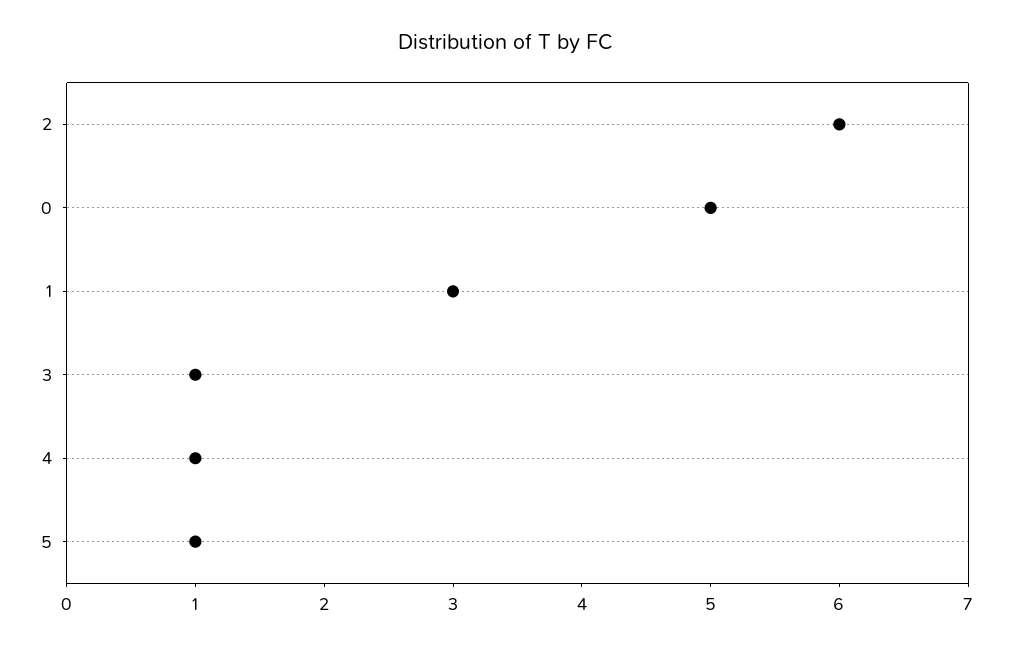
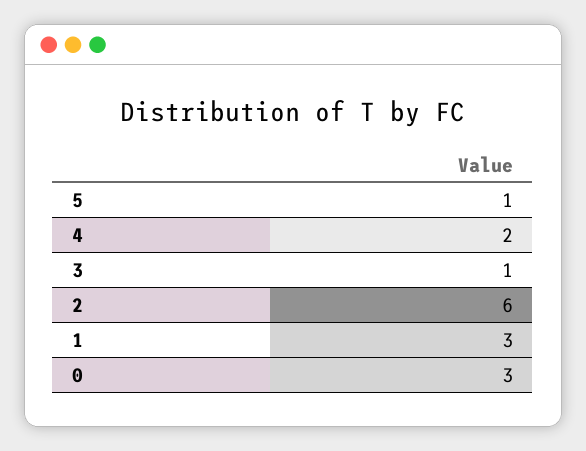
0: 5 -> 3
4: 1 -> 2

